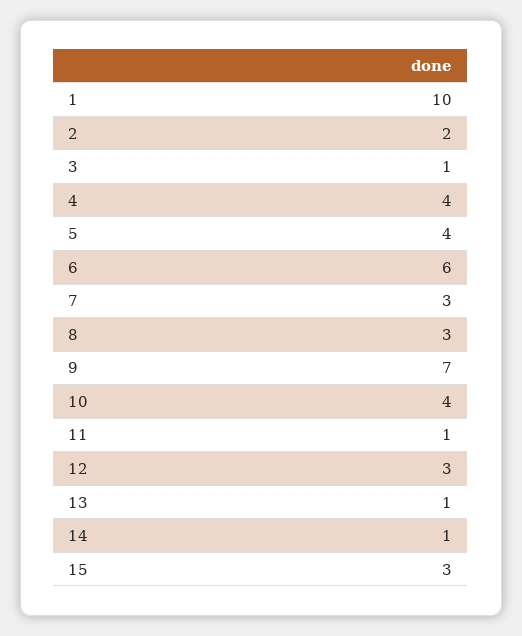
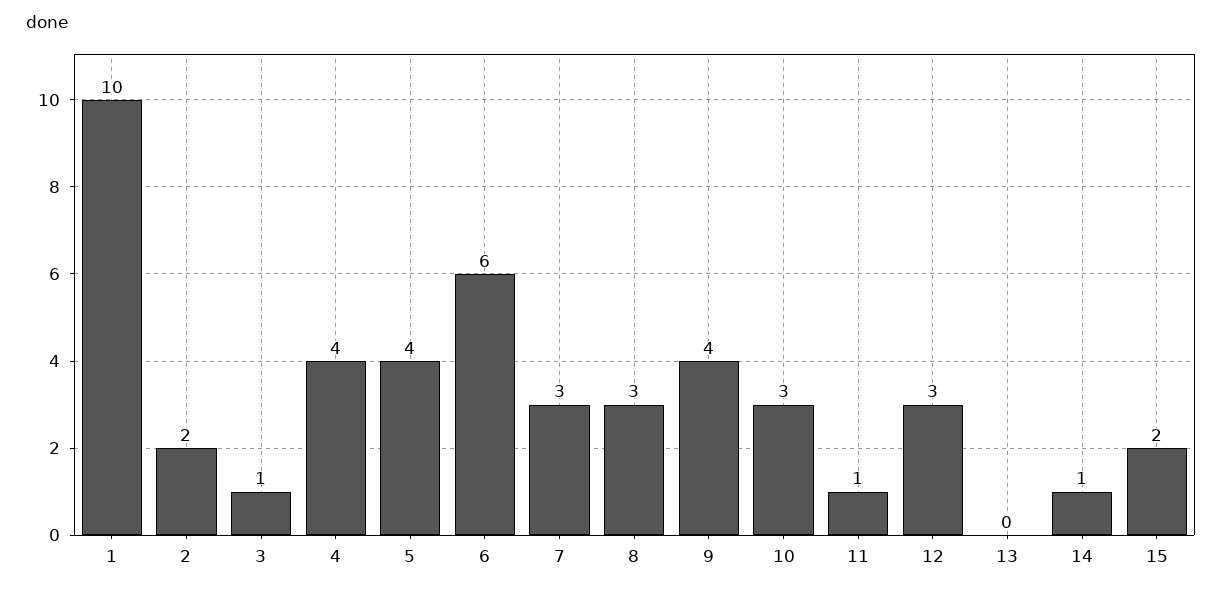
9: 7 -> 4
10: 4 -> 3
13: 1 -> 0
15: 3 -> 2

